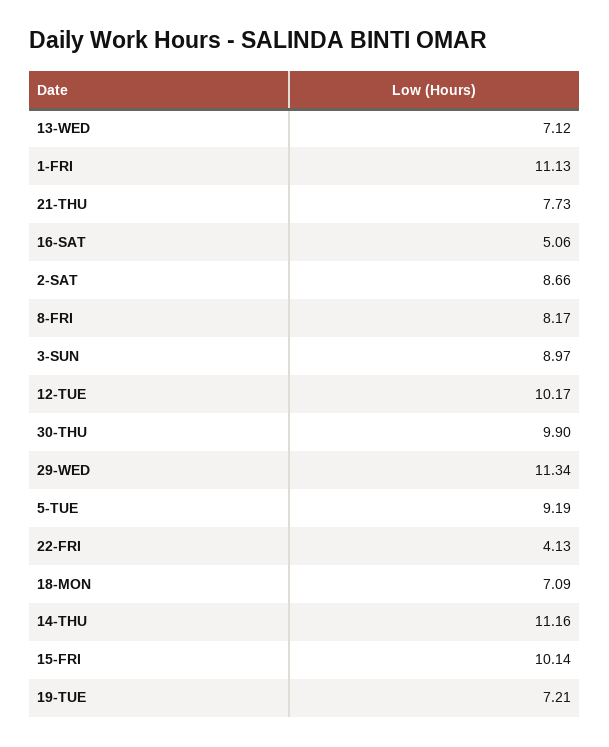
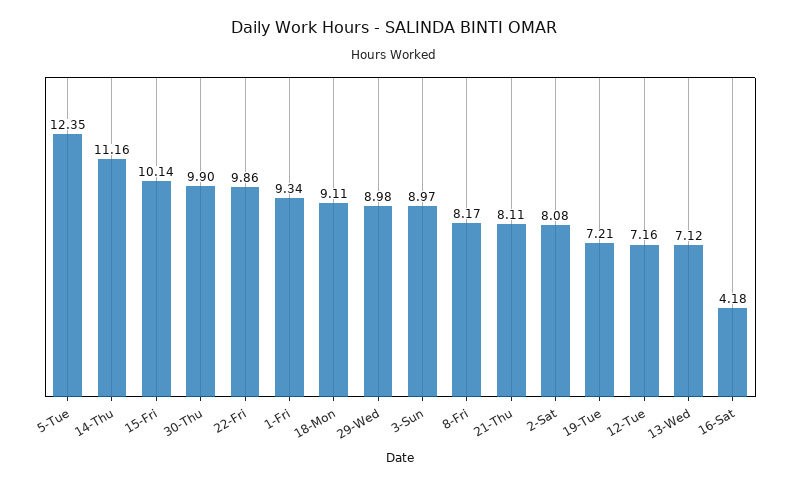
1-FRI: 11.13 -> 9.34
21-THU: 7.73 -> 8.11
16-SAT: 5.06 -> 4.18
2-SAT: 8.66 -> 8.08
12-TUE: 10.17 -> 7.16
29-WED: 11.34 -> 8.98
5-TUE: 9.19 -> 12.35
22-FRI: 4.13 -> 9.86
18-MON: 7.09 -> 9.11

